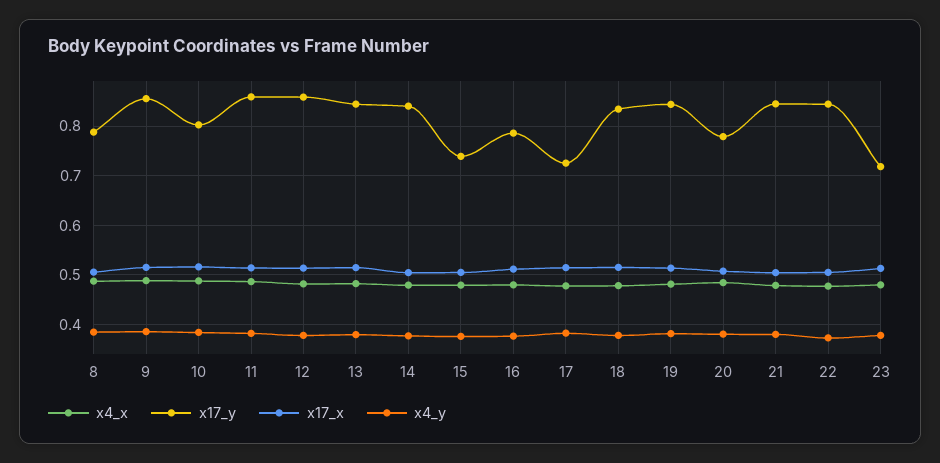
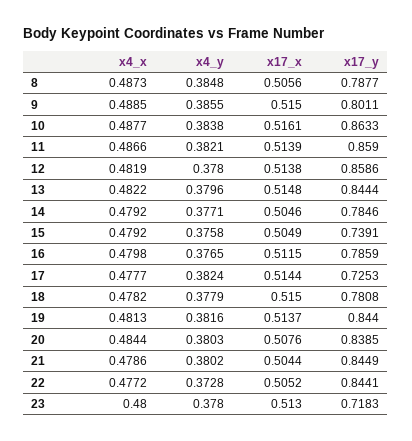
x17_y, 9: 0.86 -> 0.8011
x17_y, 10: 0.8 -> 0.8633
x17_y, 14: 0.84 -> 0.7846
x17_y, 18: 0.84 -> 0.7808
x17_y, 20: 0.78 -> 0.8385

